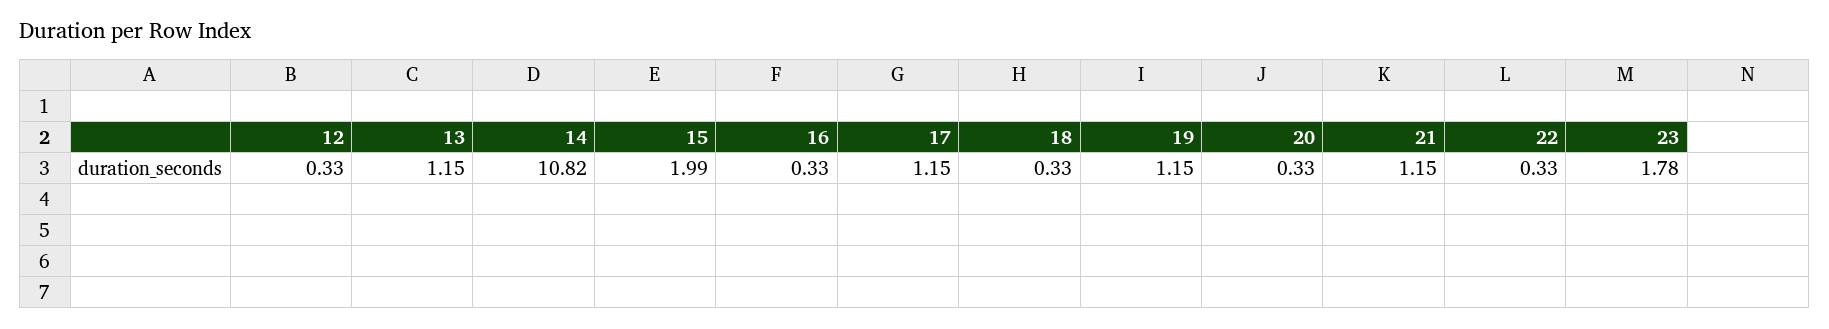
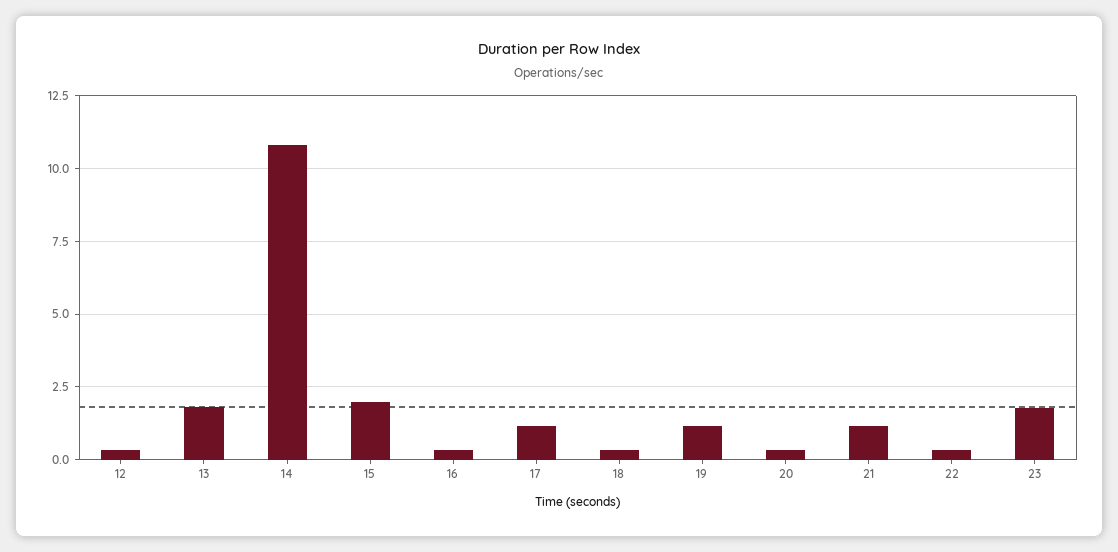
13: 1.15 -> 1.75

